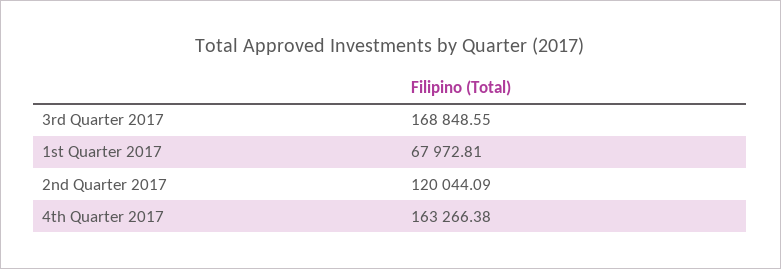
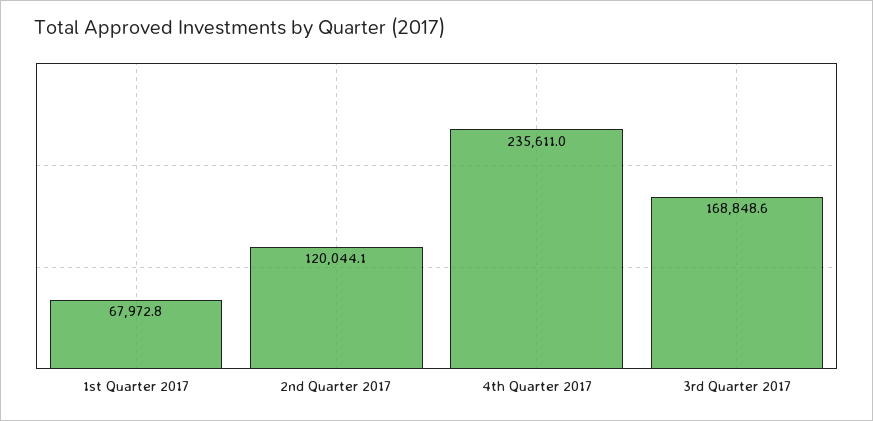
4th Quarter 2017: 163266.38 -> 235611

